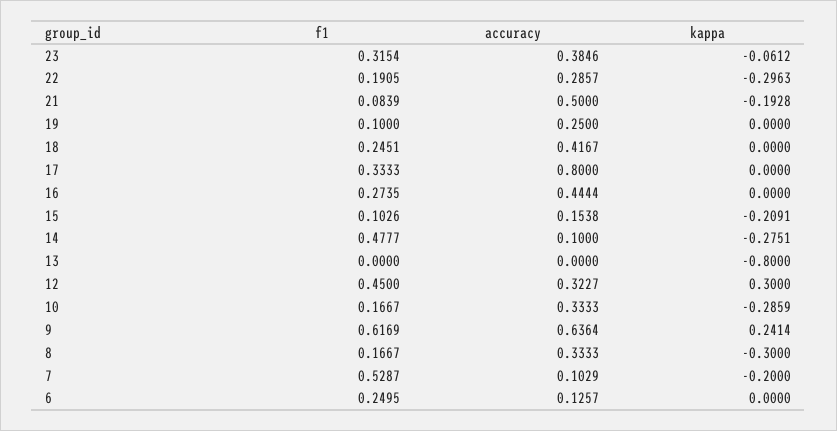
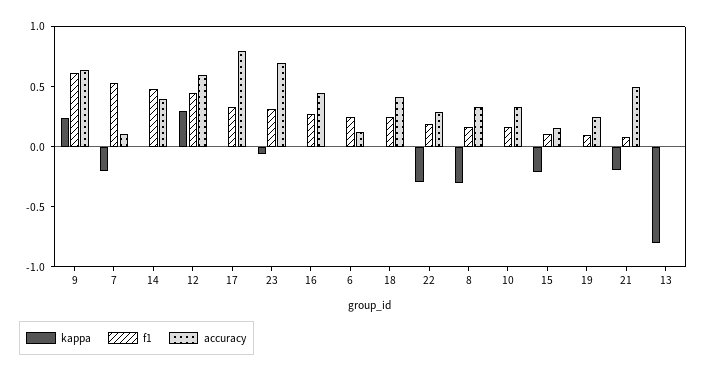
accuracy, 23: 0.3846 -> 0.7
accuracy, 14: 0.1 -> 0.4
kappa, 14: -0.2751 -> 0
accuracy, 12: 0.3227 -> 0.6
kappa, 10: -0.2859 -> 0

